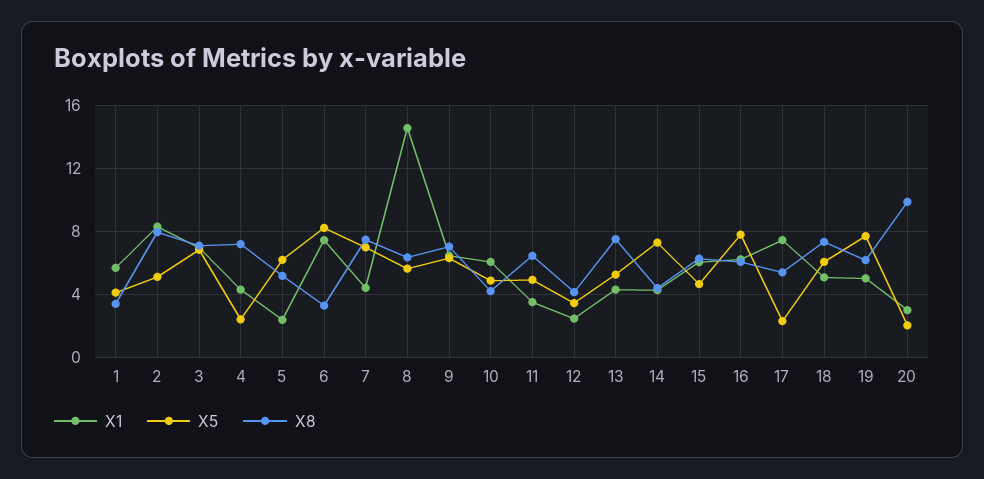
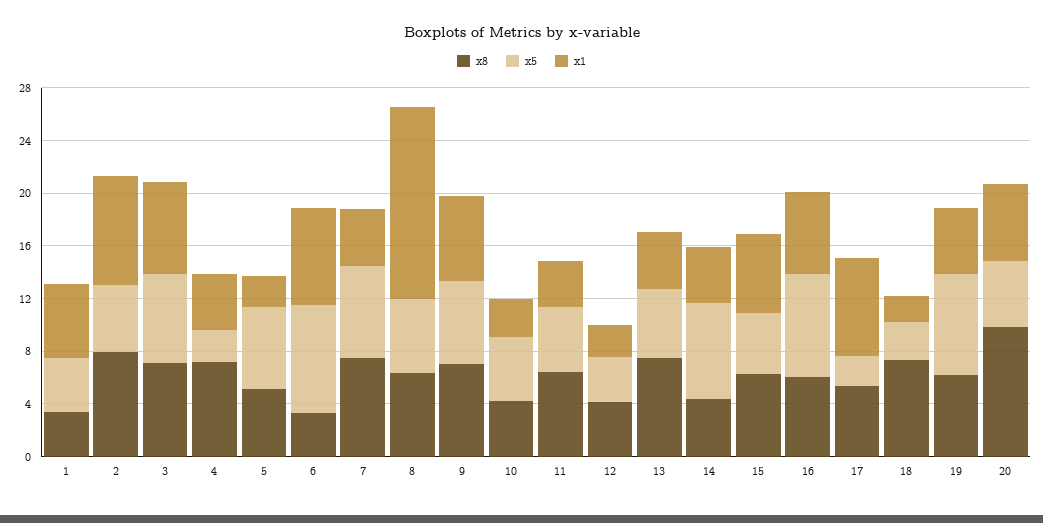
X1, 10: 6 -> 3
X1, 18: 5 -> 2
X5, 18: 6 -> 3
X1, 20: 3 -> 6
X5, 20: 2 -> 5

